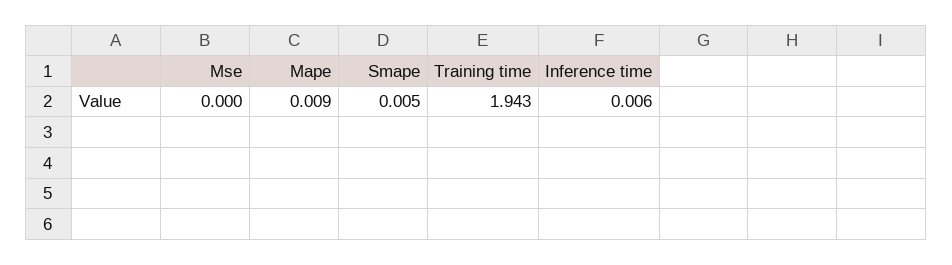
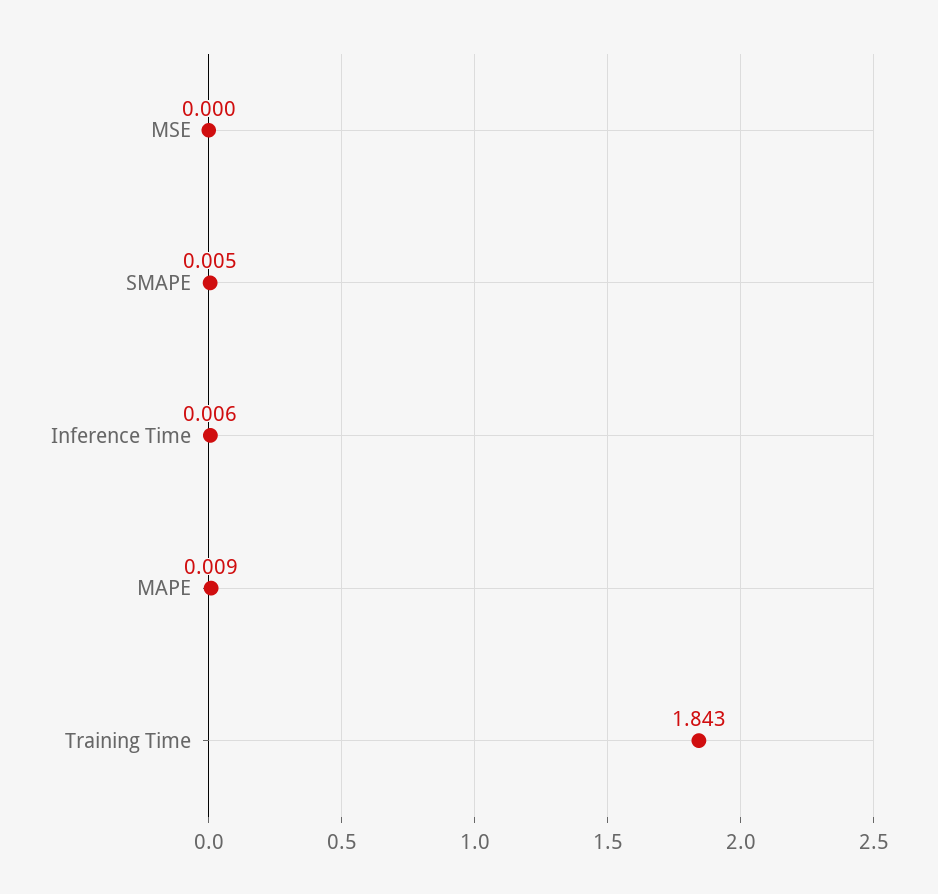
Training time: 1.943 -> 1.843

